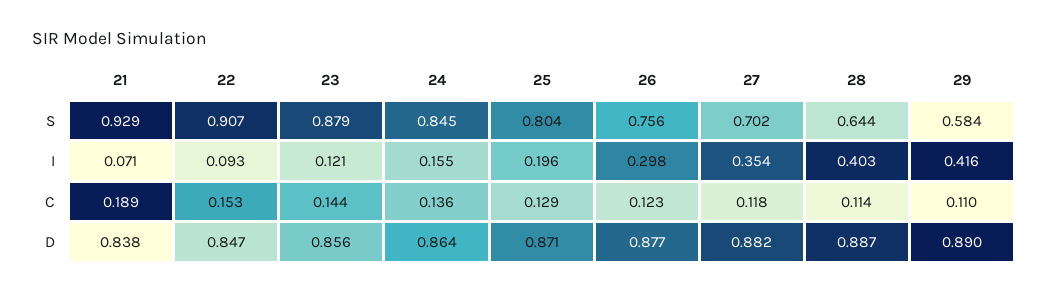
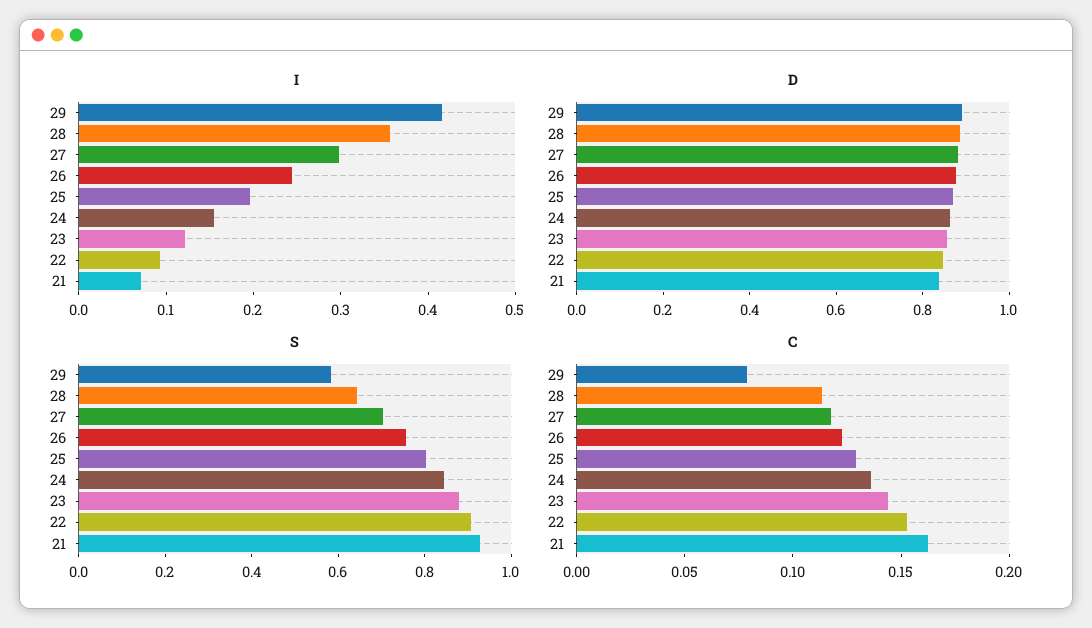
I, 26: 0.298 -> 0.24
I, 27: 0.354 -> 0.3
I, 28: 0.403 -> 0.36
C, 21: 0.189 -> 0.16
C, 29: 0.11 -> 0.08

